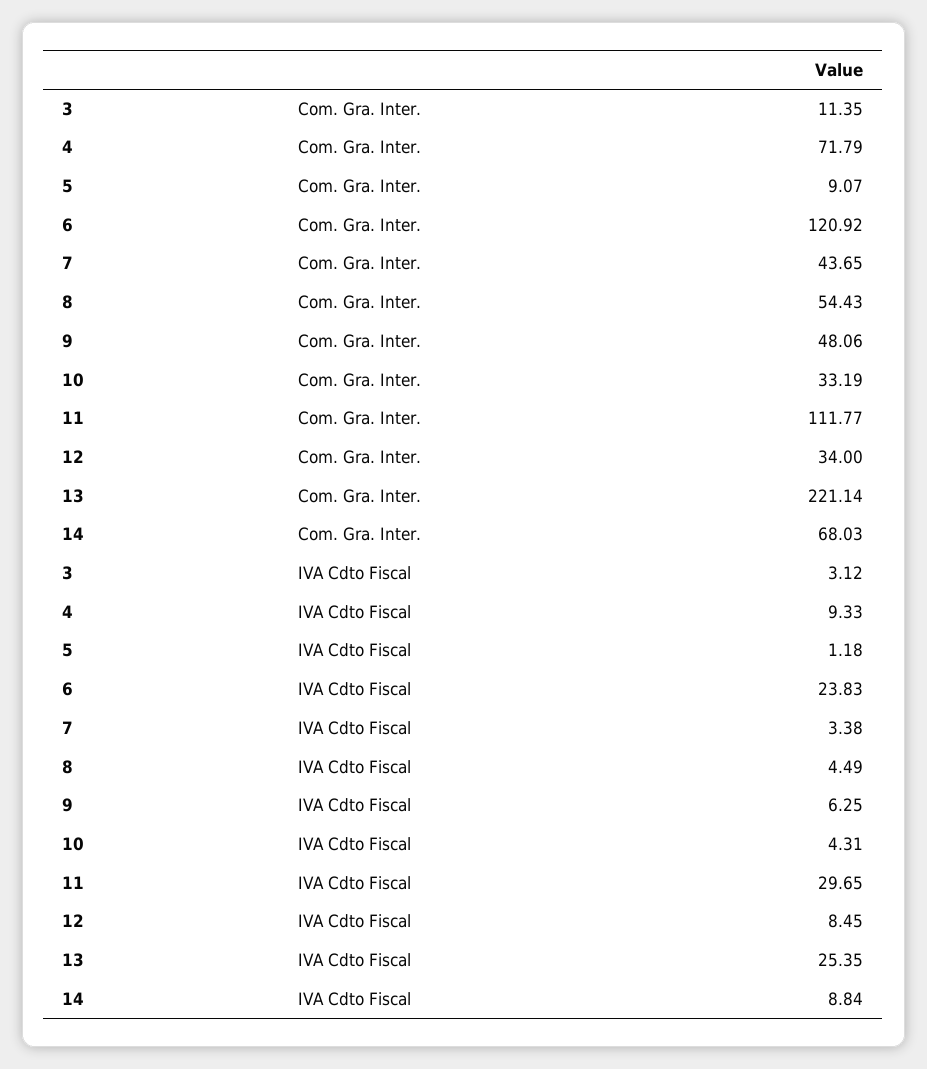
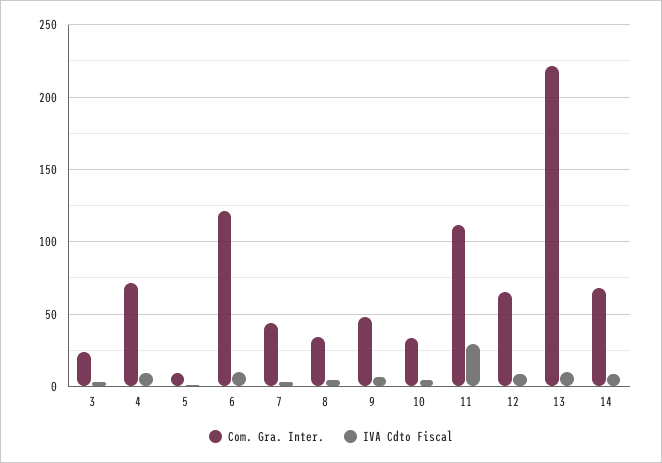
Com. Gra. Inter., 3: 11.35 -> 25
Com. Gra. Inter., 8: 54.43 -> 35
Com. Gra. Inter., 12: 34 -> 65
IVA Cdto Fiscal, 6: 23.83 -> 10
IVA Cdto Fiscal, 13: 25.35 -> 10

